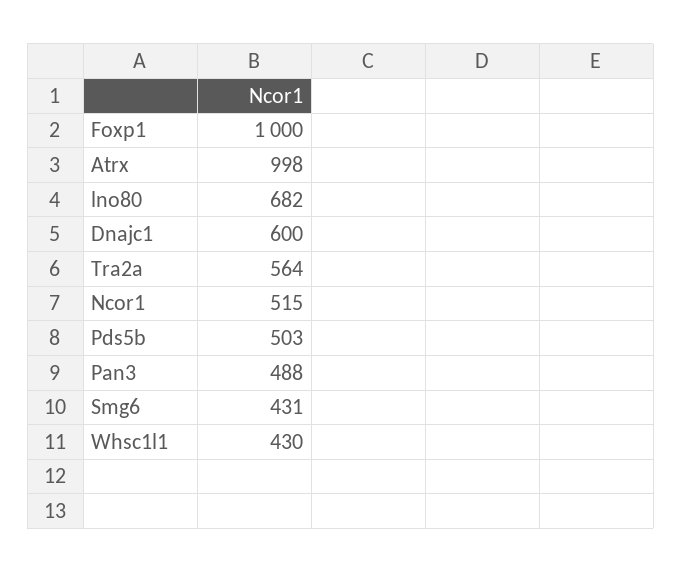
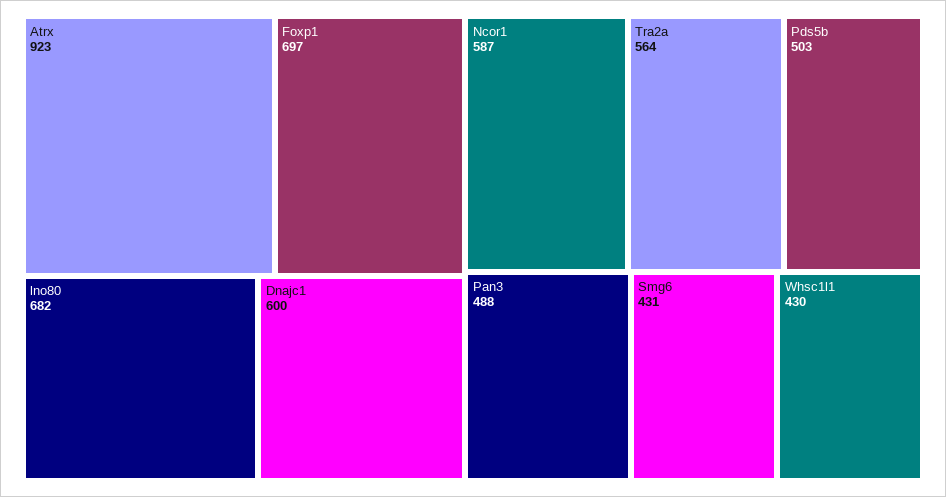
Foxp1: 1000 -> 697
Atrx: 998 -> 923
Ncor1: 515 -> 587

